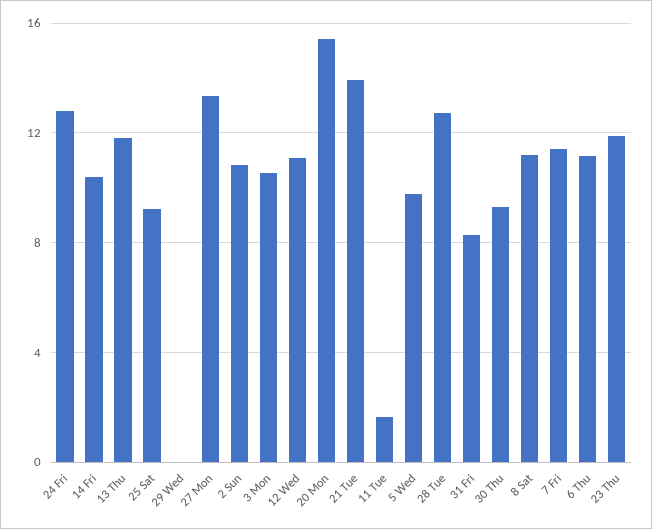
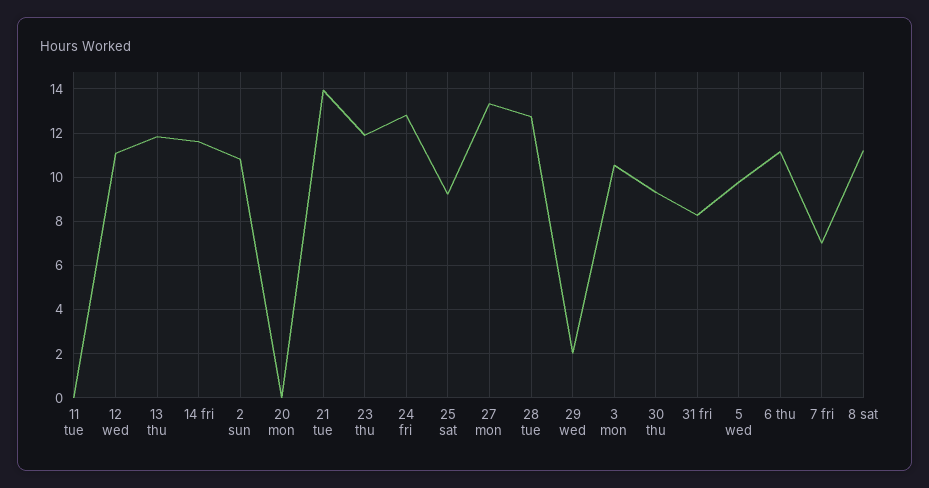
14 Fri: 10.5 -> 11.5
29 Wed: 0 -> 2
20 Mon: 15.5 -> 0
11 Tue: 1.5 -> 0
7 Fri: 11.5 -> 7

